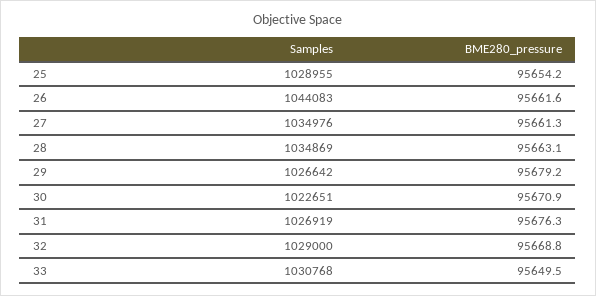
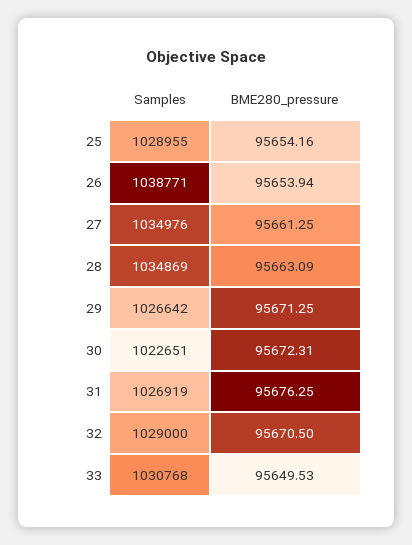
Samples, 26: 1044083 -> 1038771
BME280_pressure, 26: 95661.6 -> 95653.94
BME280_pressure, 29: 95679.2 -> 95671.25
BME280_pressure, 30: 95670.9 -> 95672.31
BME280_pressure, 32: 95668.8 -> 95670.5

